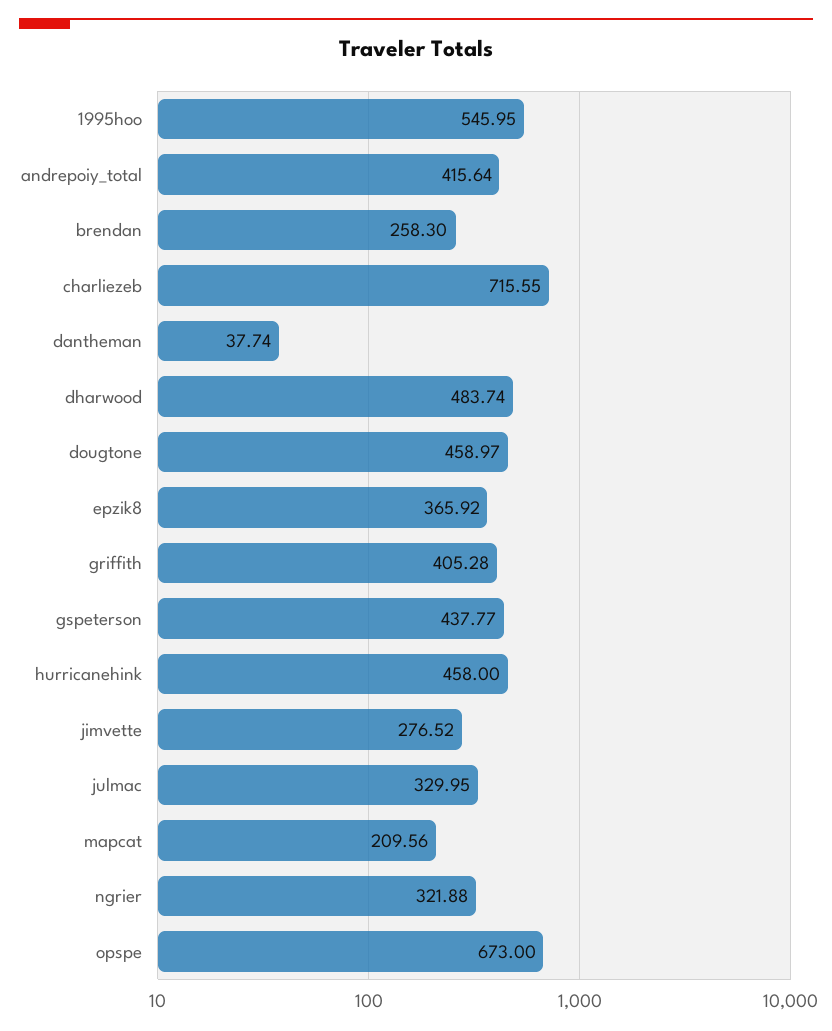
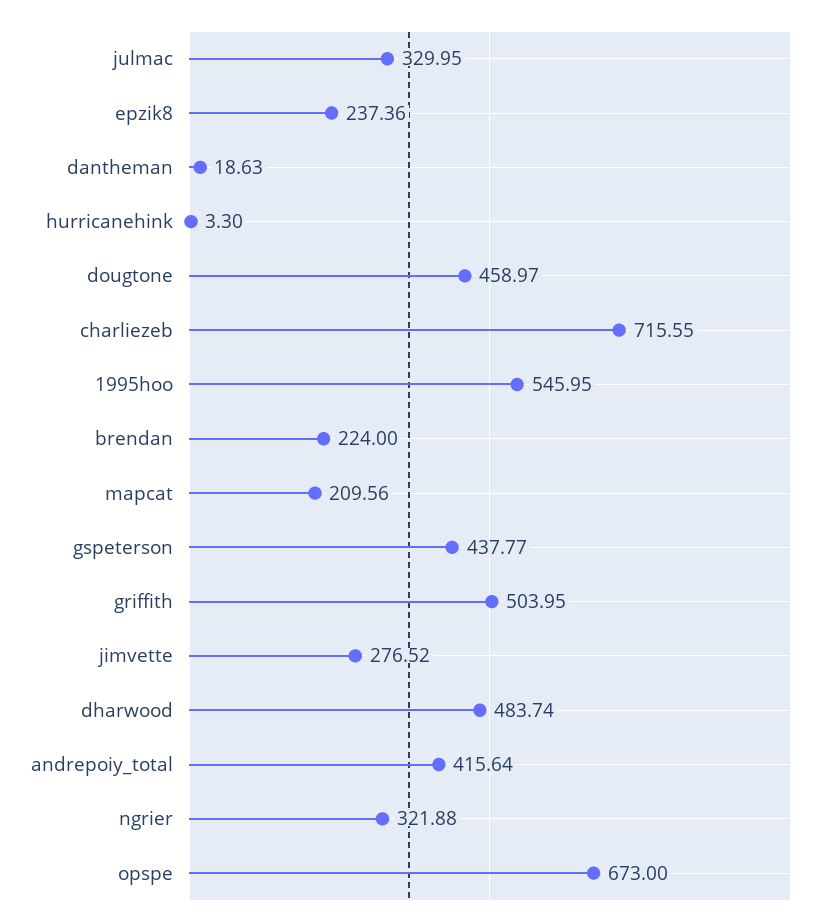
brendan: 258.3 -> 224
dantheman: 37.74 -> 18.63
epzik8: 365.92 -> 237.36
griffith: 405.28 -> 503.95
hurricanehink: 458 -> 3.3

